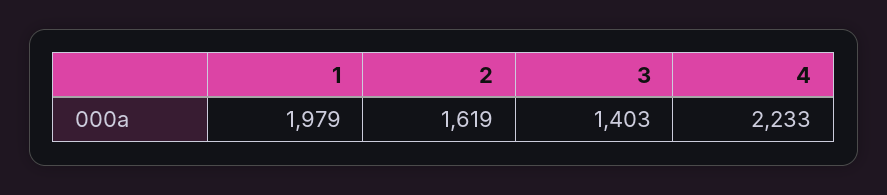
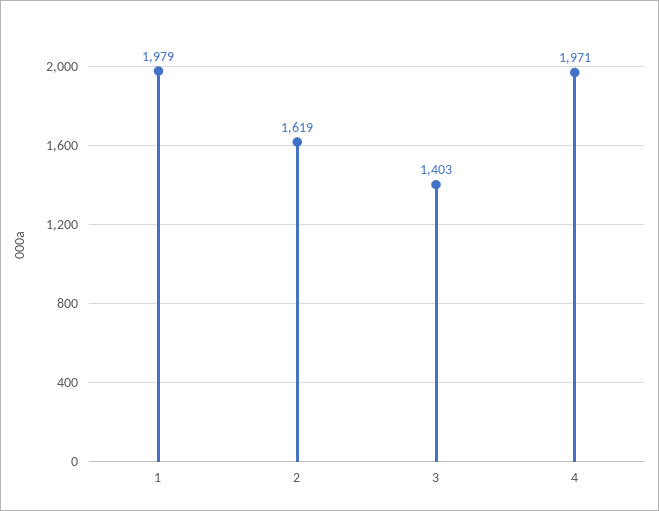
4: 2233 -> 1971

